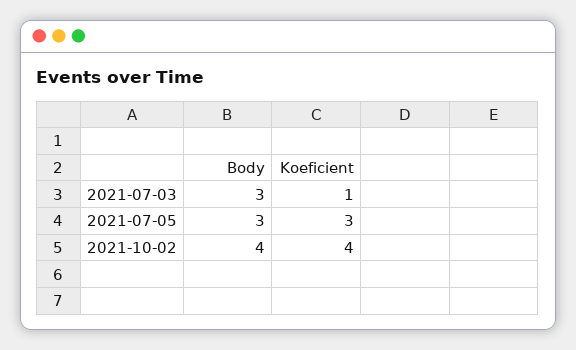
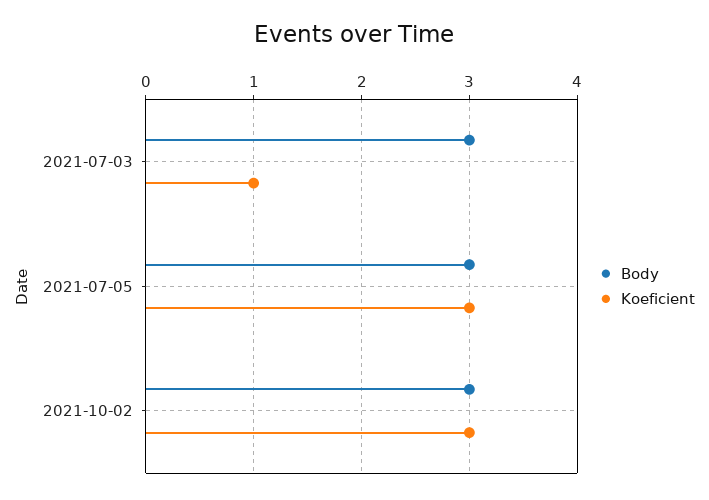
Body, 2021-10-02: 4 -> 3
Koeficient, 2021-10-02: 4 -> 3

